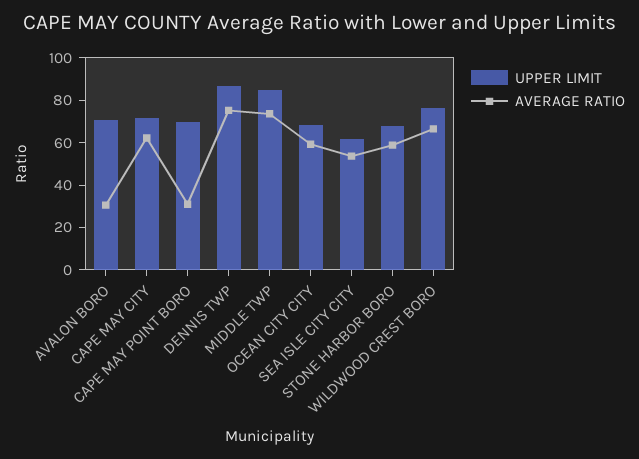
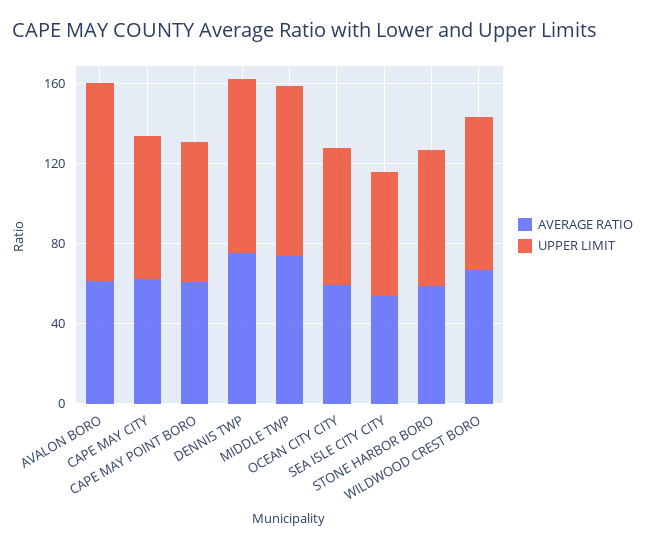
UPPER LIMIT, AVALON BORO: 70 -> 100
AVERAGE RATIO, AVALON BORO: 30 -> 60
AVERAGE RATIO, CAPE MAY POINT BORO: 30 -> 60

